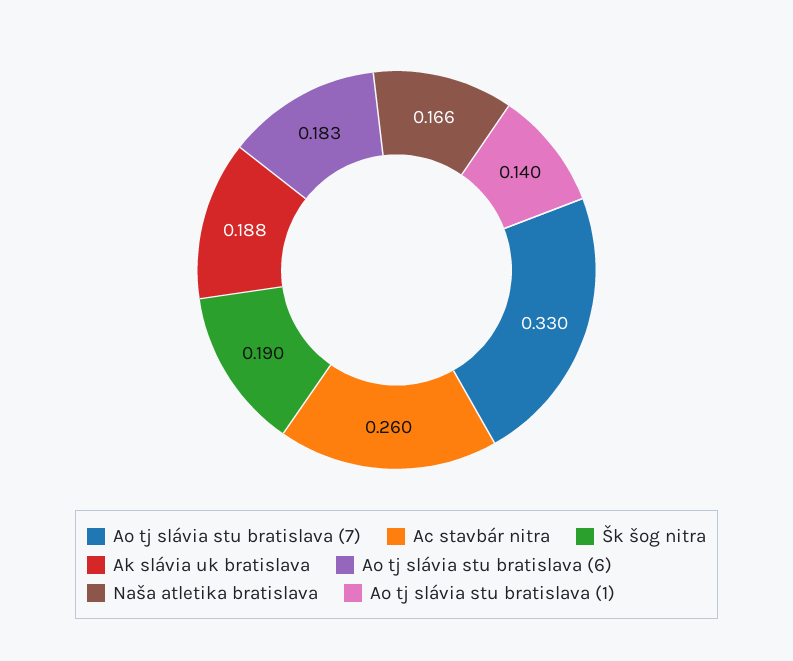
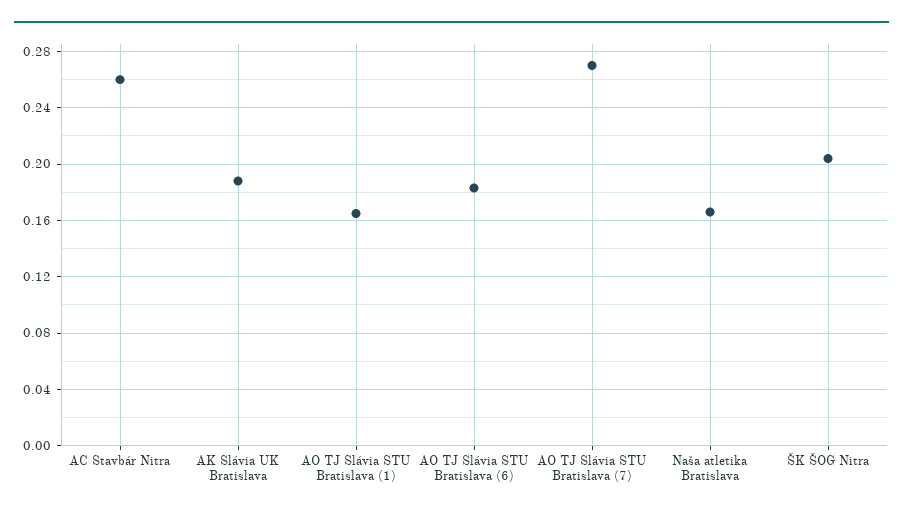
Ao tj slávia stu bratislava (7): 0.33 -> 0.27
Šk šog nitra: 0.19 -> 0.205
Ao tj slávia stu bratislava (1): 0.14 -> 0.165

